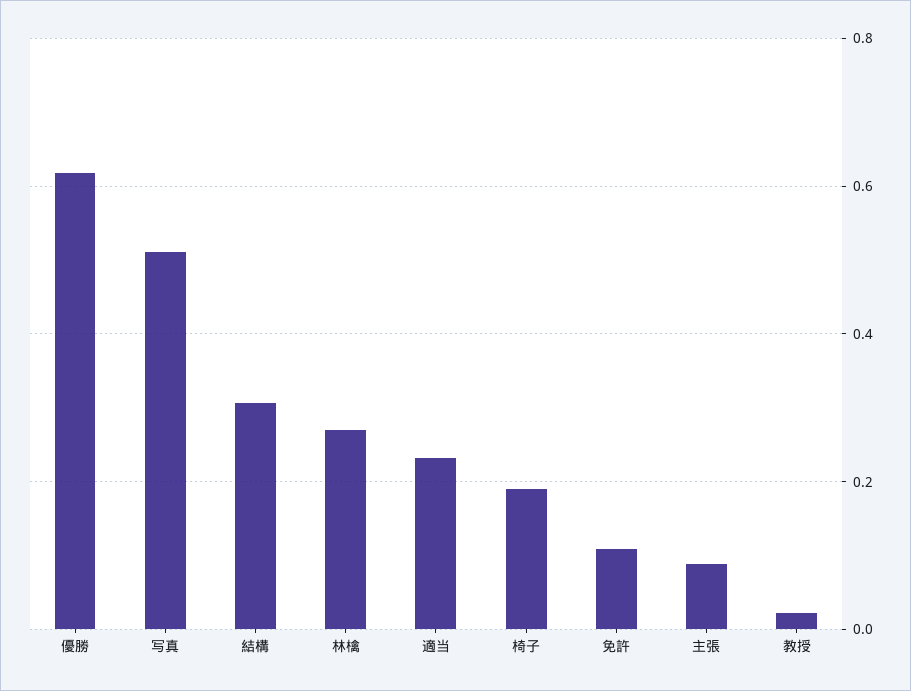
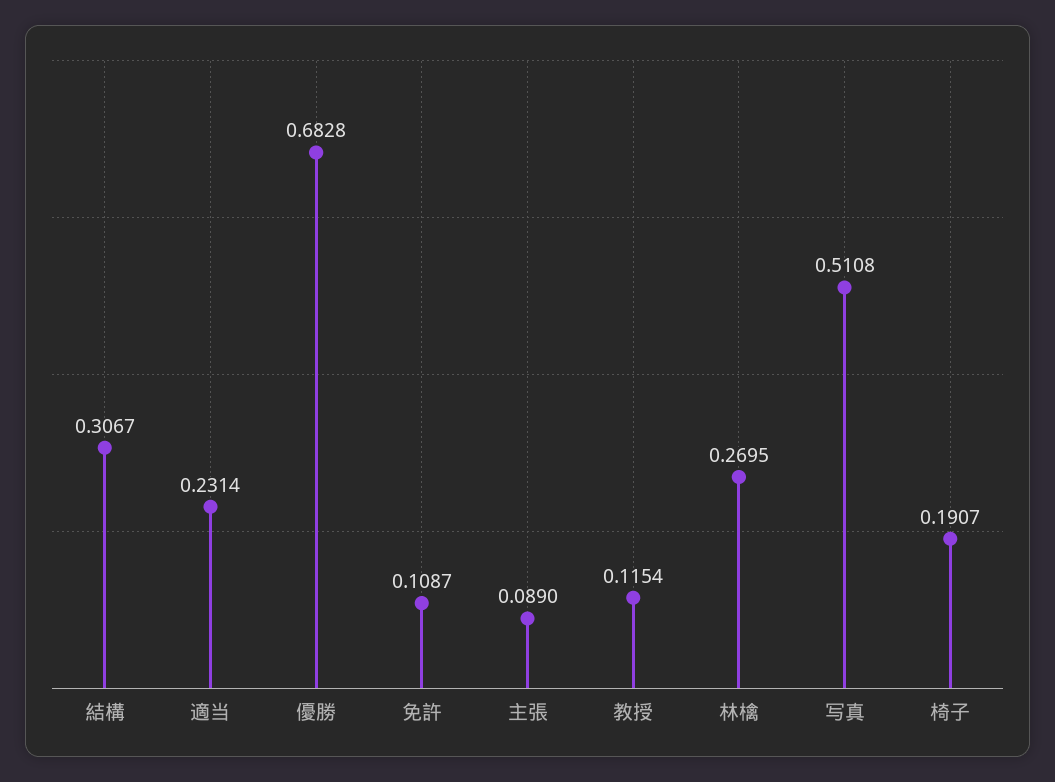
優勝: 0.62 -> 0.6828
教授: 0.02 -> 0.1154

